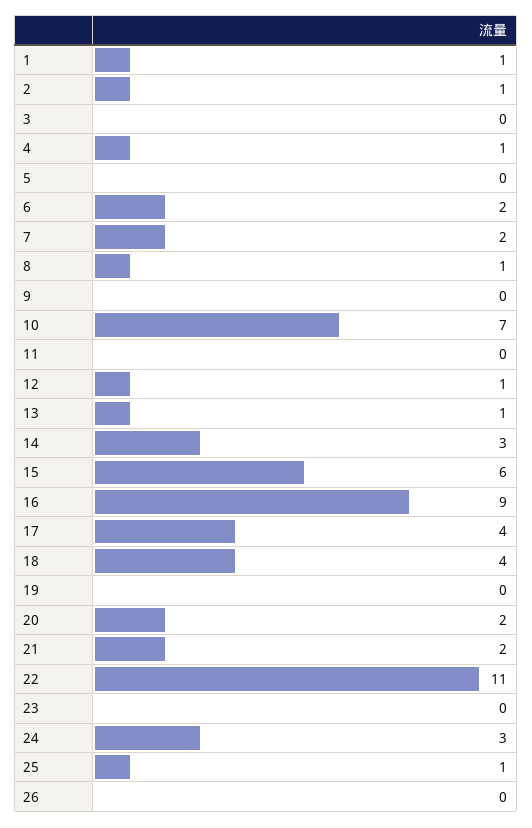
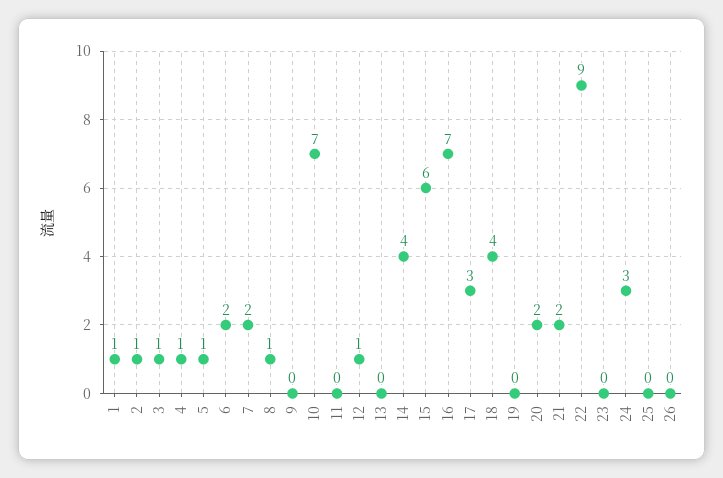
3: 0 -> 1
5: 0 -> 1
13: 1 -> 0
14: 3 -> 4
16: 9 -> 7
17: 4 -> 3
22: 11 -> 9
25: 1 -> 0

